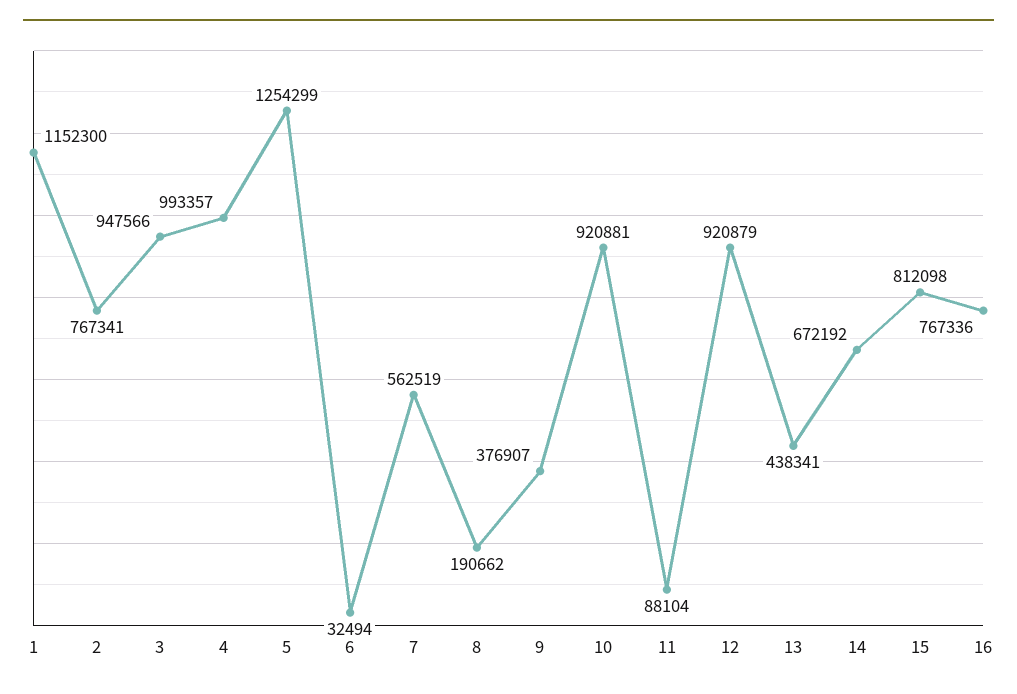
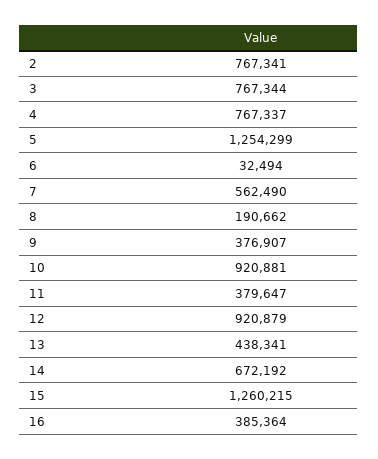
1: 1152300 -> none
3: 947566 -> 767344
4: 993357 -> 767337
7: 562519 -> 562490
11: 88104 -> 379647
15: 812098 -> 1260215
16: 767336 -> 385364

